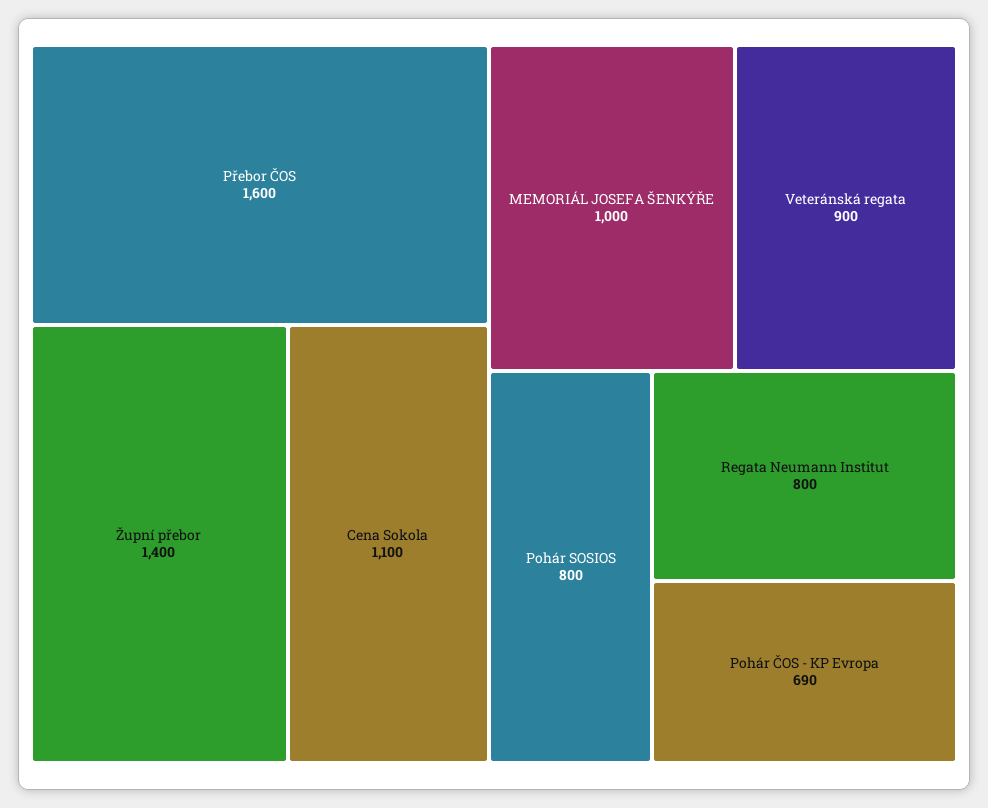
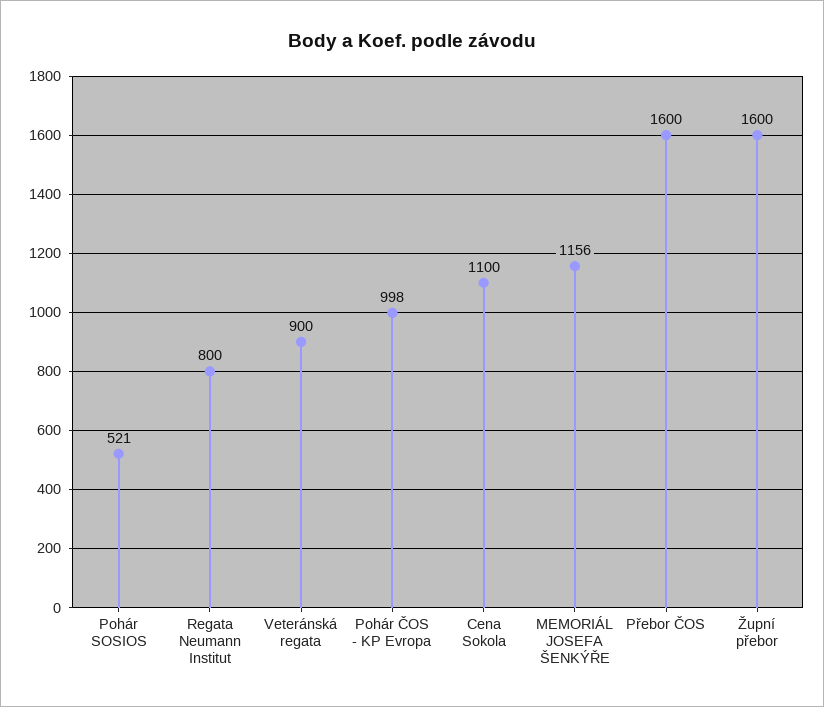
Župní přebor: 1400 -> 1600
MEMORIÁL JOSEFA ŠENKÝŘE: 1000 -> 1156
Pohár SOSIOS: 800 -> 521
Pohár ČOS - KP Evropa: 690 -> 998

